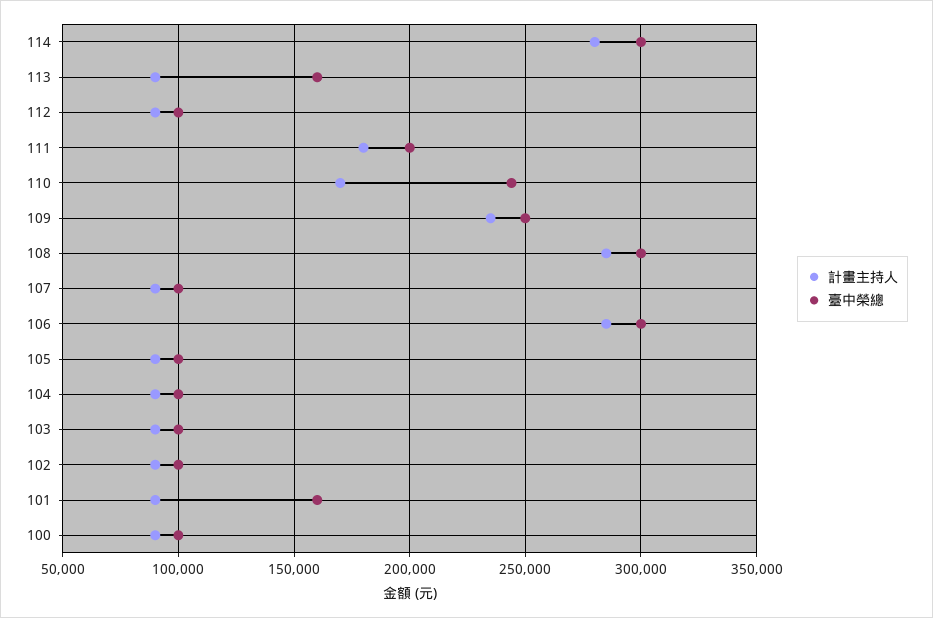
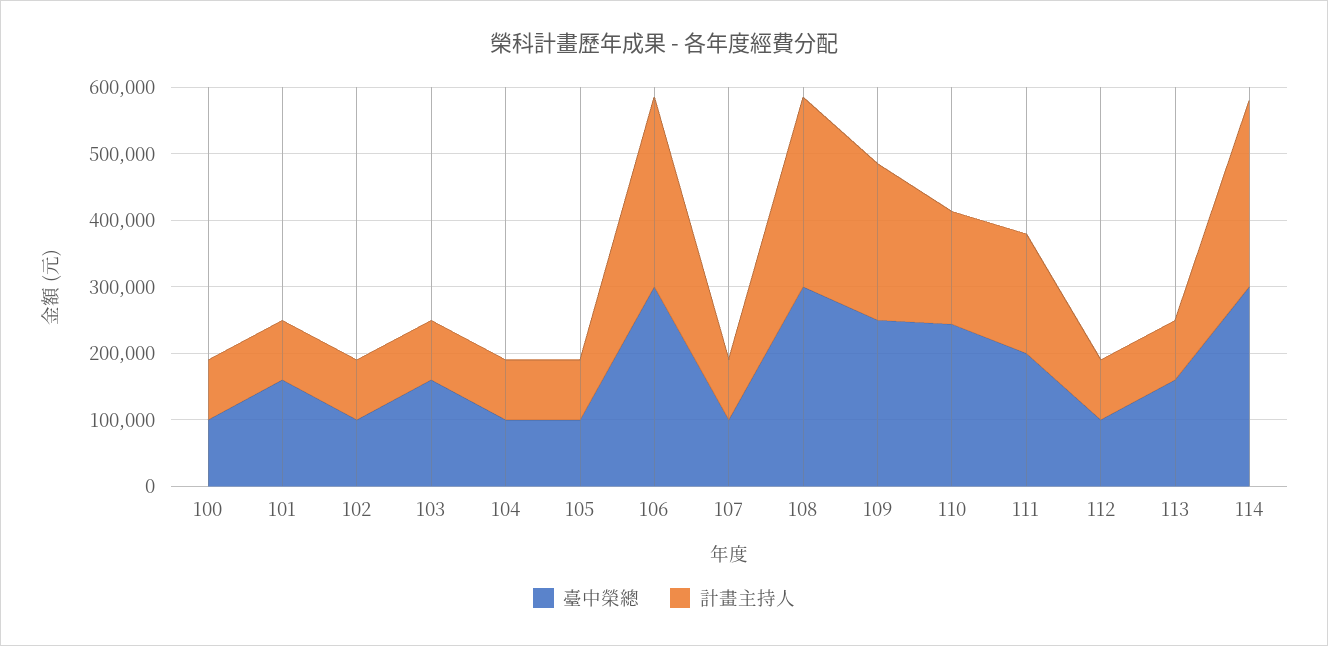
臺中榮總, 103: 100000 -> 160000

